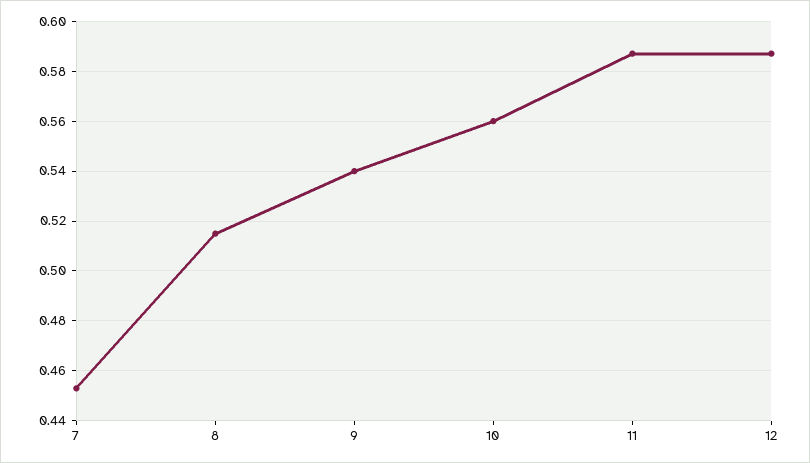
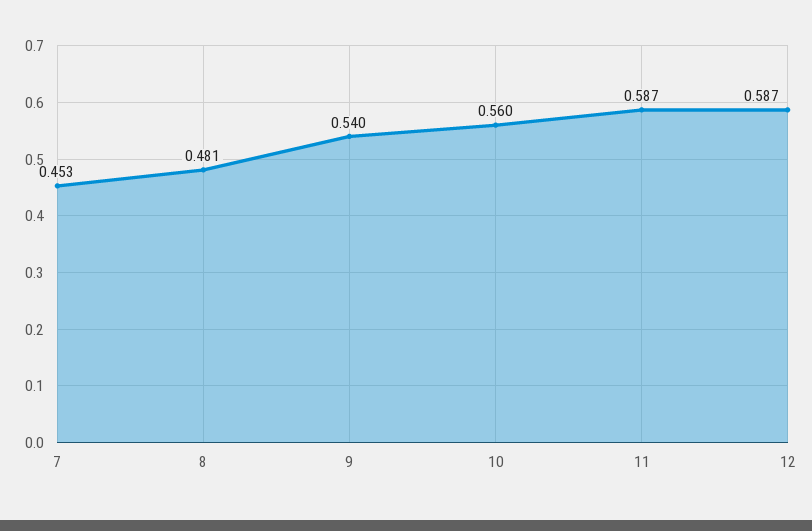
8: 0.515 -> 0.481

